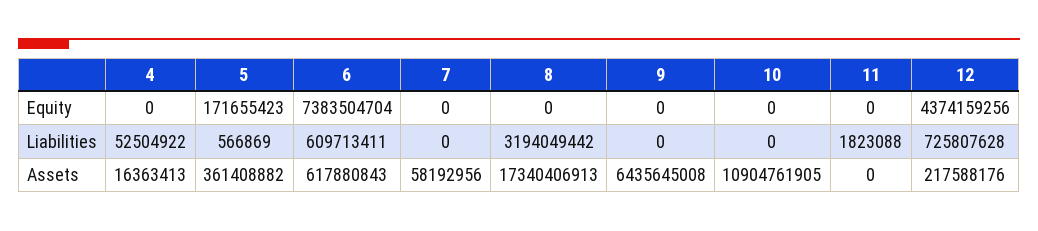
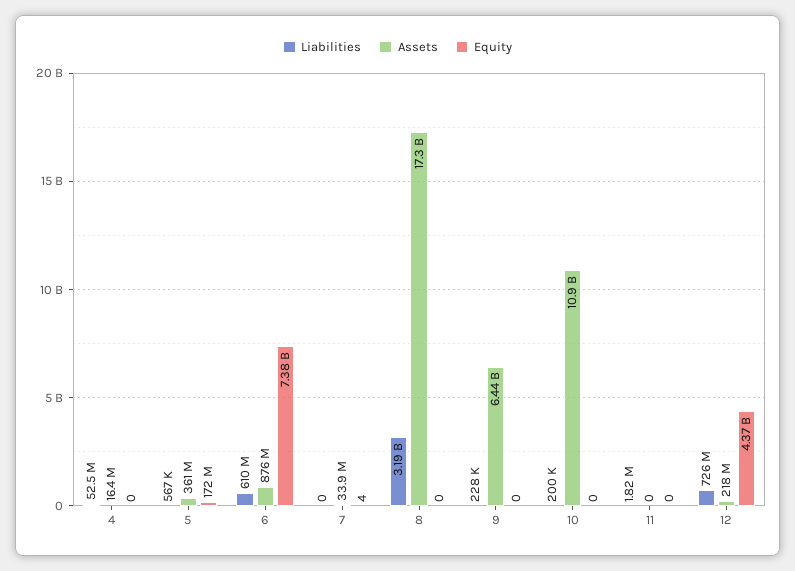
Equity, 7: 0 -> 4
Liabilities, 9: 0 -> 228000
Liabilities, 10: 0 -> 200000
Assets, 6: 617880843 -> 876000000
Assets, 7: 58192956 -> 33900000

